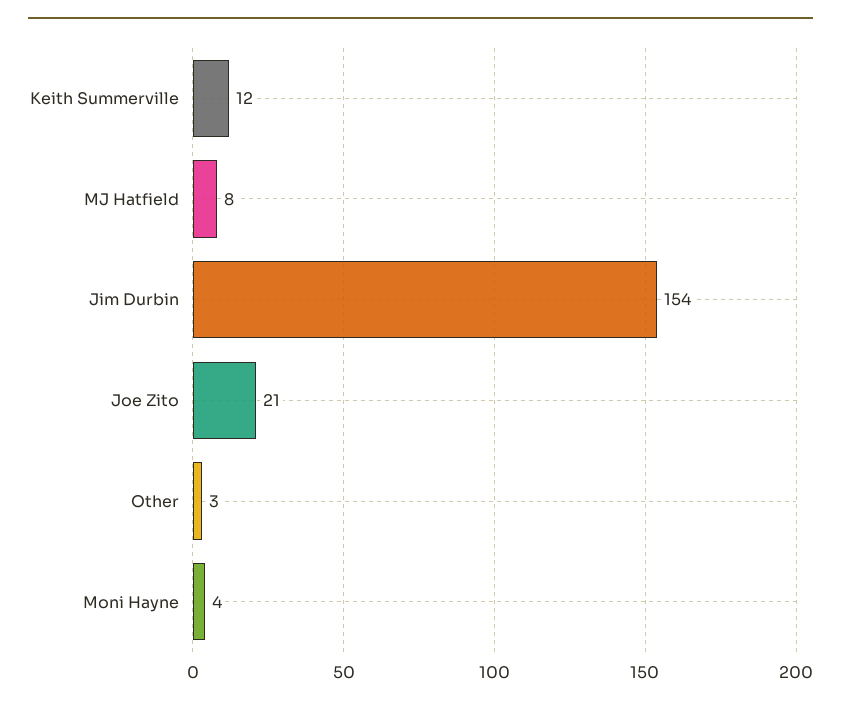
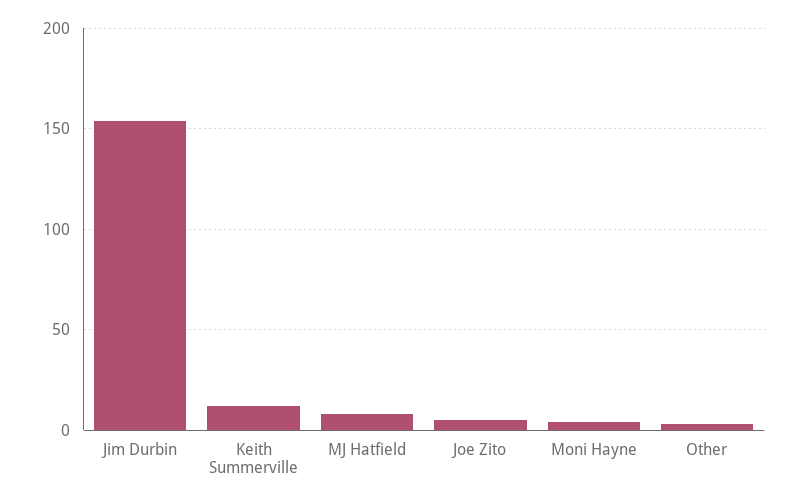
Joe Zito: 21 -> 5

